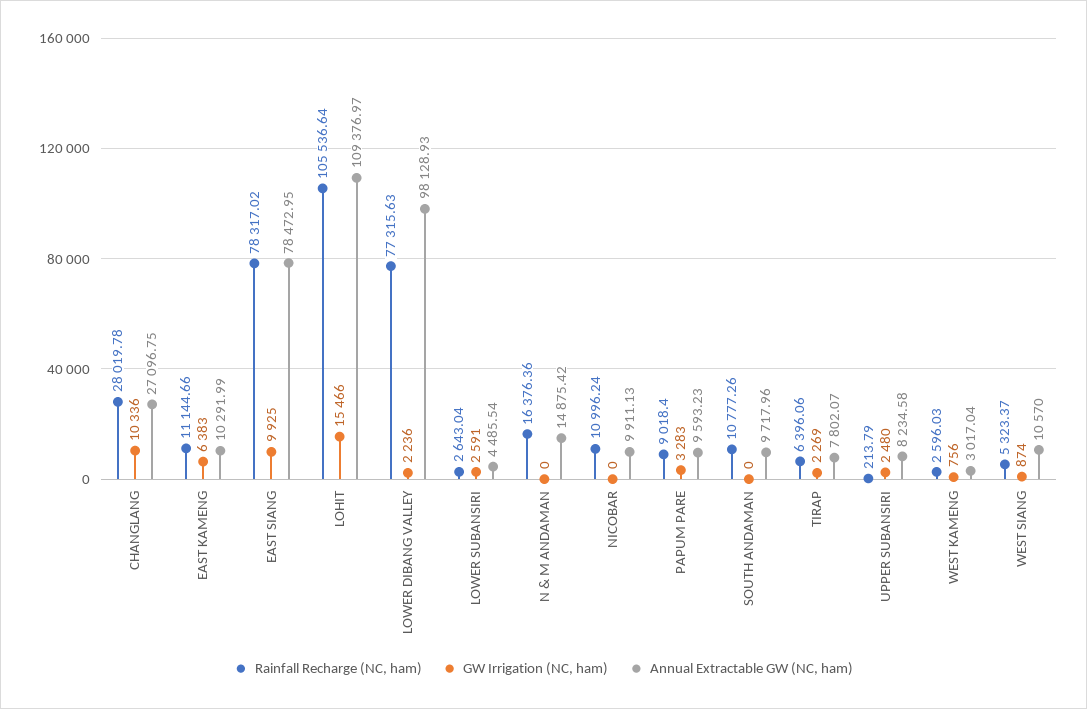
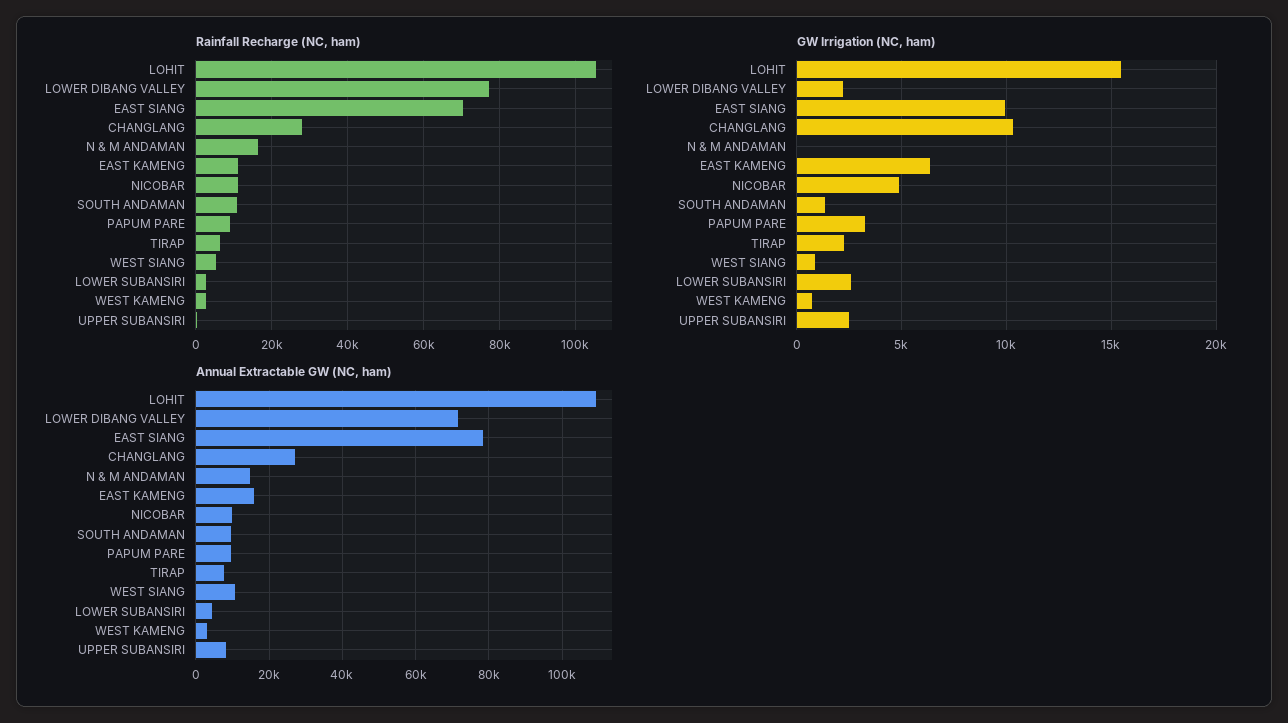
Annual Extractable GW (NC, ham), EAST KAMENG: 10291.99 -> 16000
Rainfall Recharge (NC, ham), EAST SIANG: 78317.02 -> 70000
Annual Extractable GW (NC, ham), LOWER DIBANG VALLEY: 98128.93 -> 72000
GW Irrigation (NC, ham), NICOBAR: 0 -> 5000
GW Irrigation (NC, ham), SOUTH ANDAMAN: 0 -> 1500

